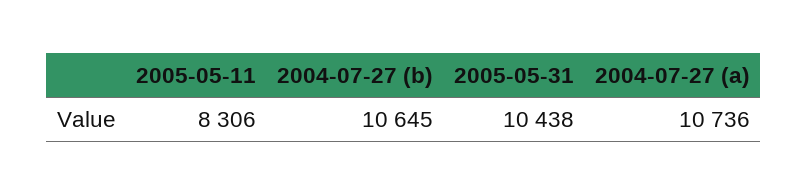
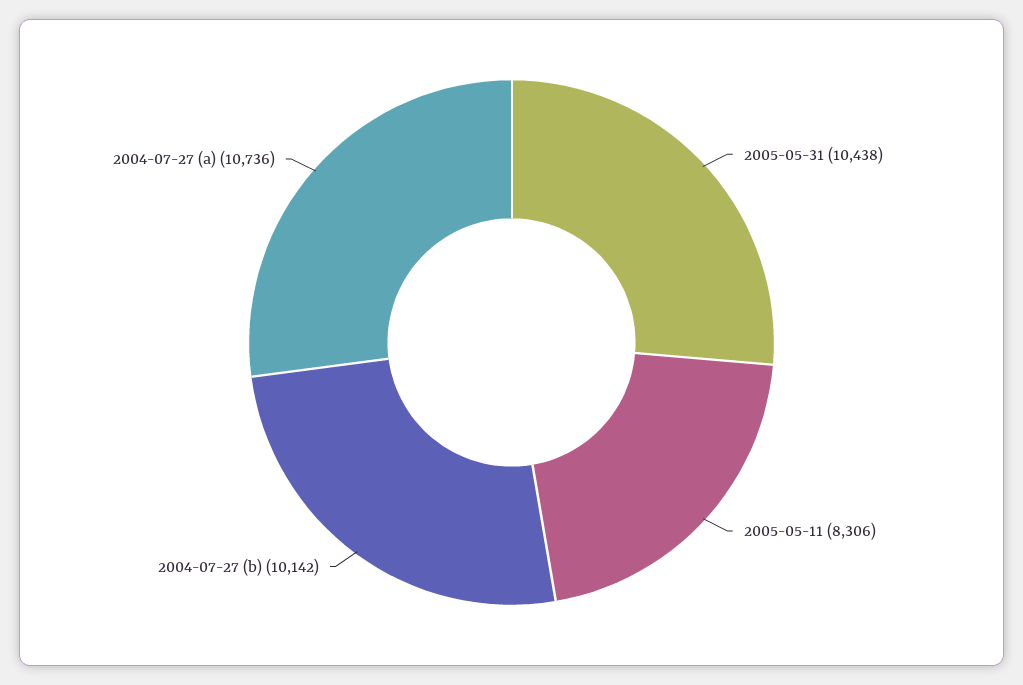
2004-07-27 (b): 10645 -> 10142

